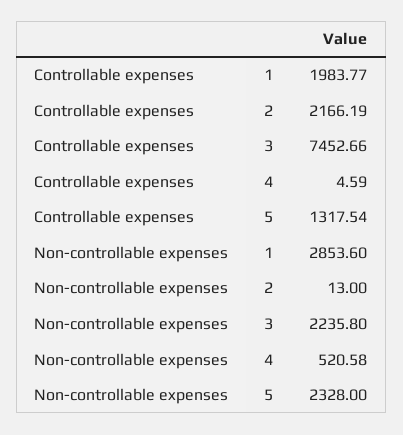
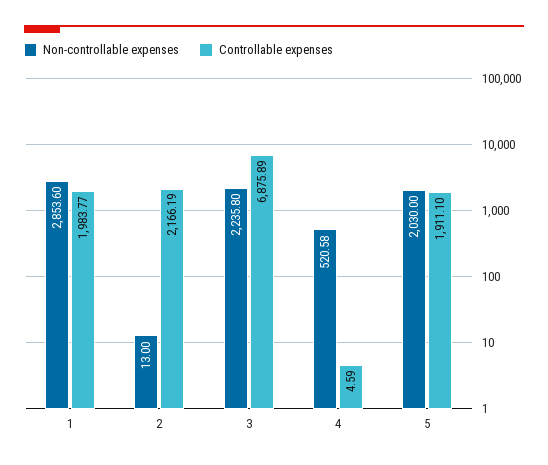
Controllable expenses, 3: 7452.66 -> 6875.89
Controllable expenses, 5: 1317.54 -> 1911.1
Non-controllable expenses, 5: 2328 -> 2030

